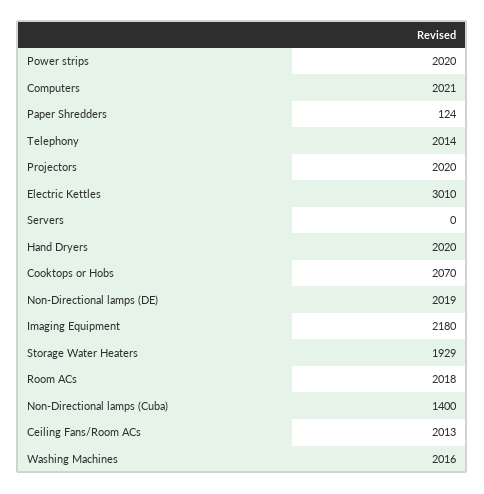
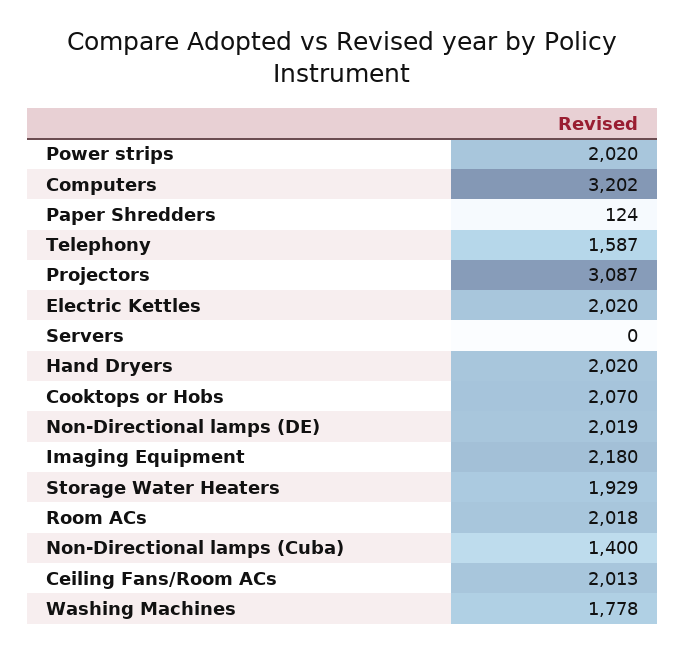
Computers: 2021 -> 3202
Telephony: 2014 -> 1587
Projectors: 2020 -> 3087
Electric Kettles: 3010 -> 2020
Washing Machines: 2016 -> 1778

